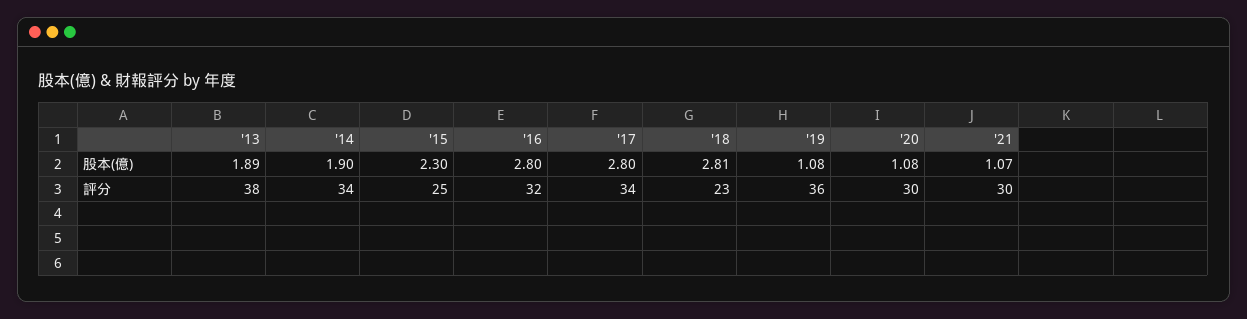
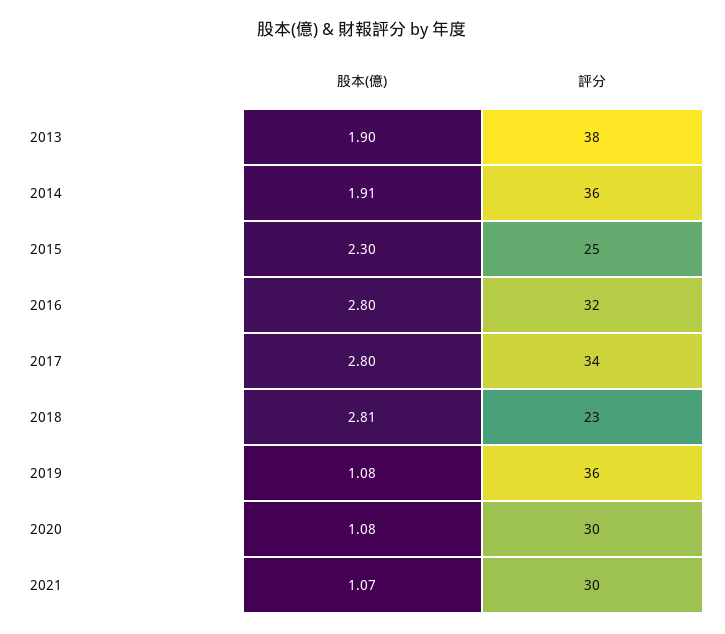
'13, 股本(億): 1.89 -> 1.9
'14, 股本(億): 1.9 -> 1.91
'14, 評分: 34 -> 36

